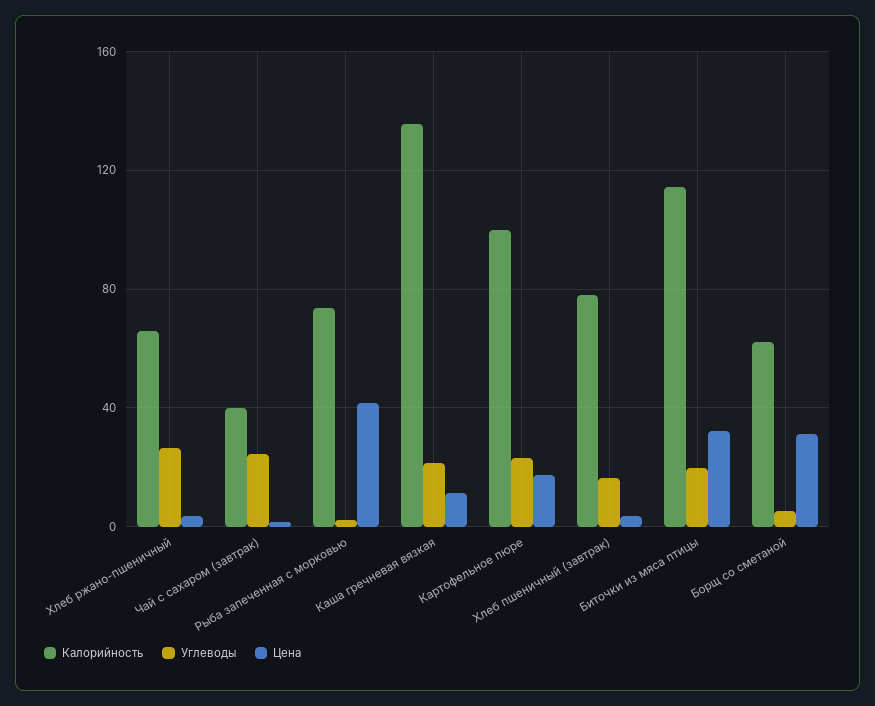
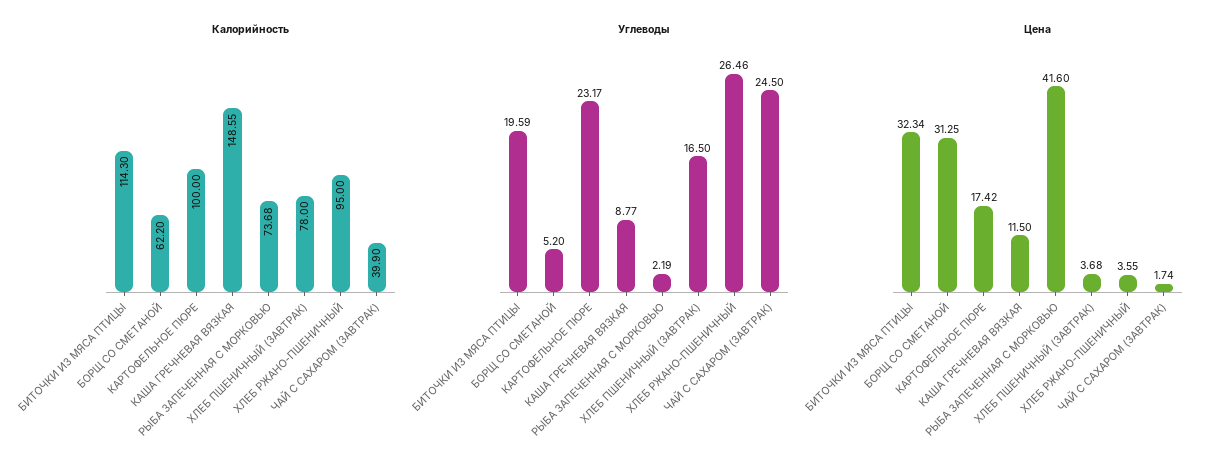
Калорийность, Хлеб ржано-пшеничный: 65 -> 95
Калорийность, Каша гречневая вязкая: 135 -> 148.55
Углеводы, Каша гречневая вязкая: 20 -> 8.77

